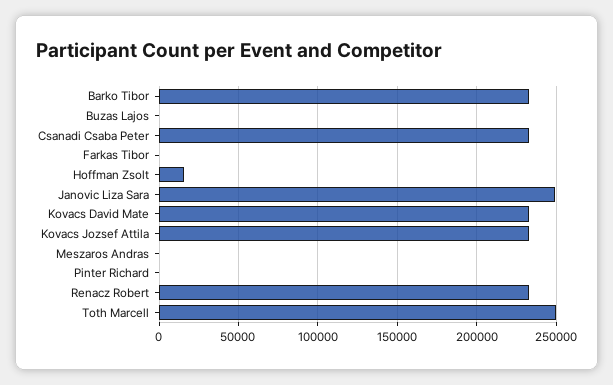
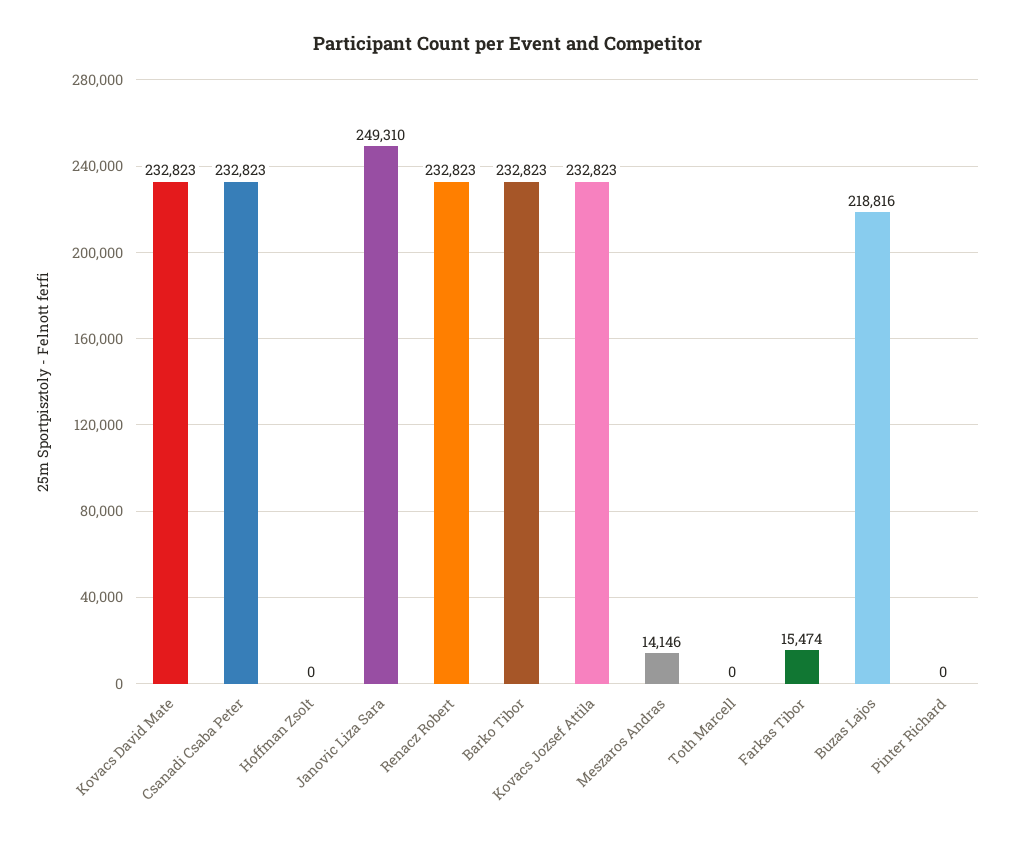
Buzas Lajos: 0 -> 218816
Farkas Tibor: 0 -> 15474
Hoffman Zsolt: 15000 -> 0
Meszaros Andras: 0 -> 14146
Toth Marcell: 250000 -> 0

